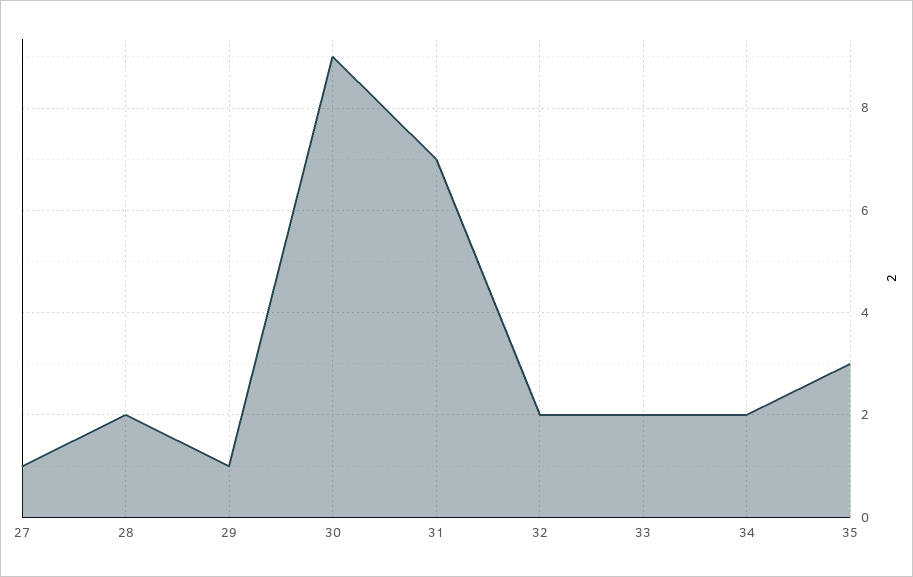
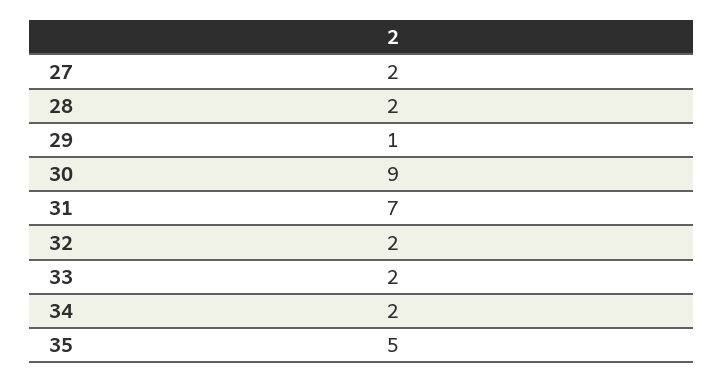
27: 1 -> 2
35: 3 -> 5

